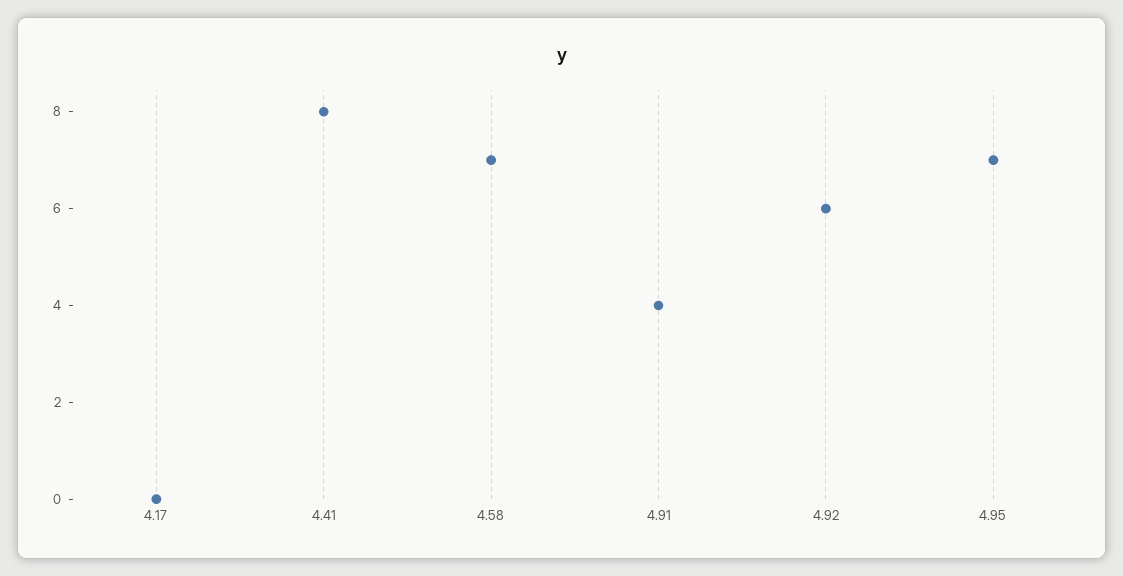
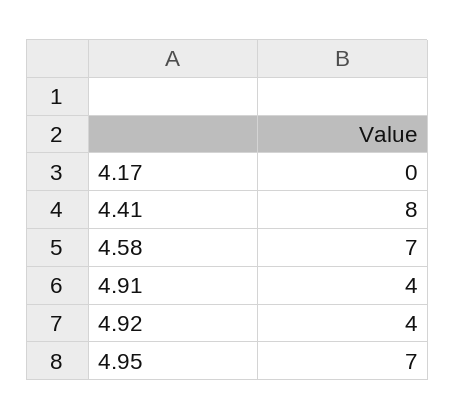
4.92: 6 -> 4

